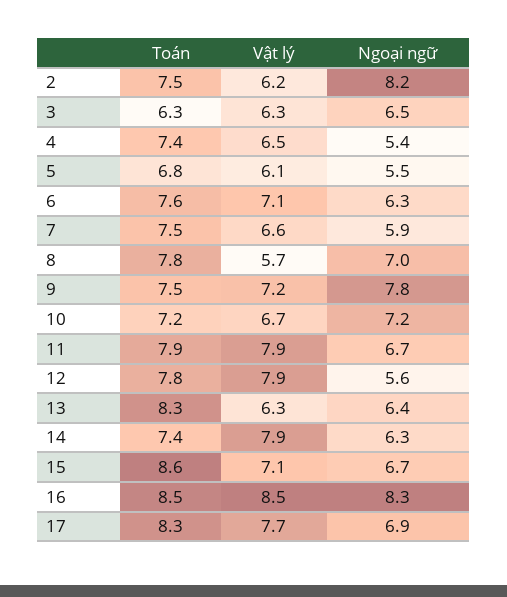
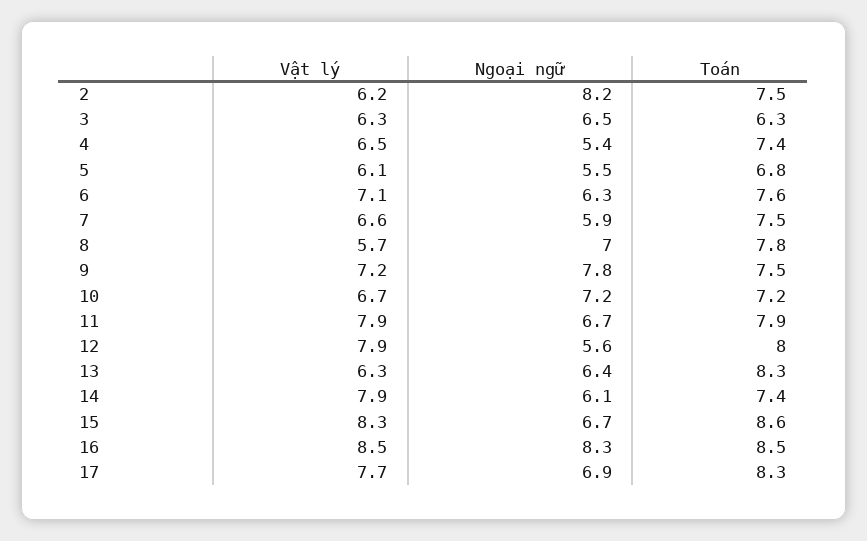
Toán, 12: 7.8 -> 8
Ngoại ngữ, 14: 6.3 -> 6.1
Vật lý, 15: 7.1 -> 8.3

